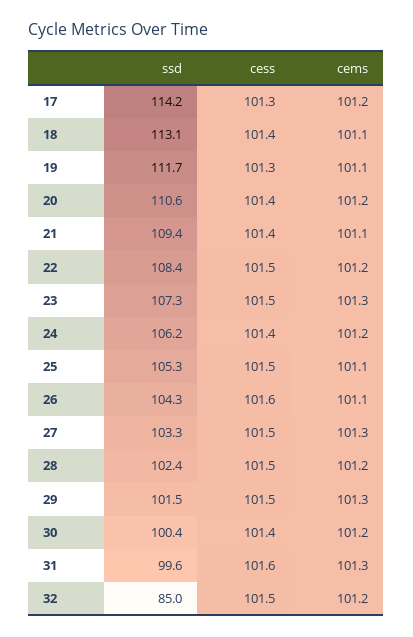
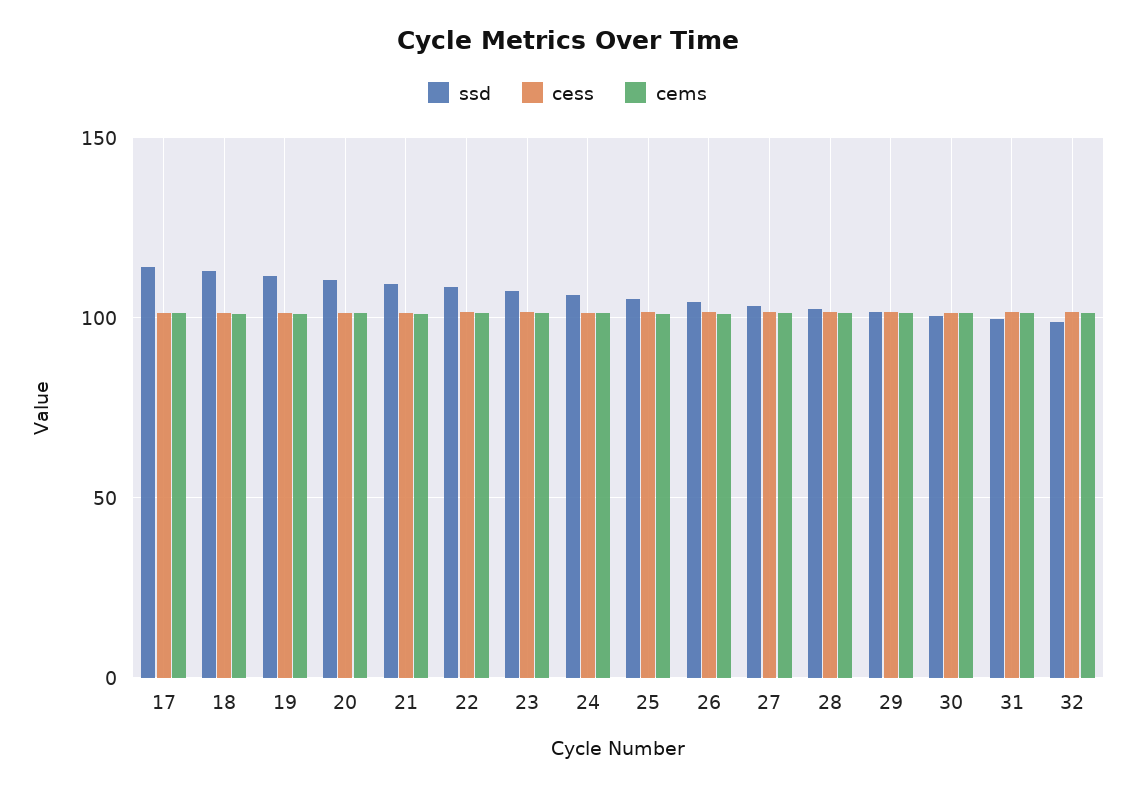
ssd, 32: 85 -> 100

